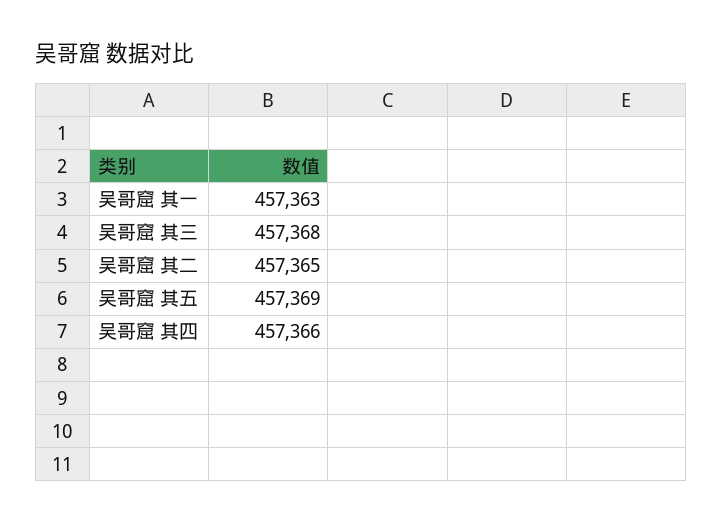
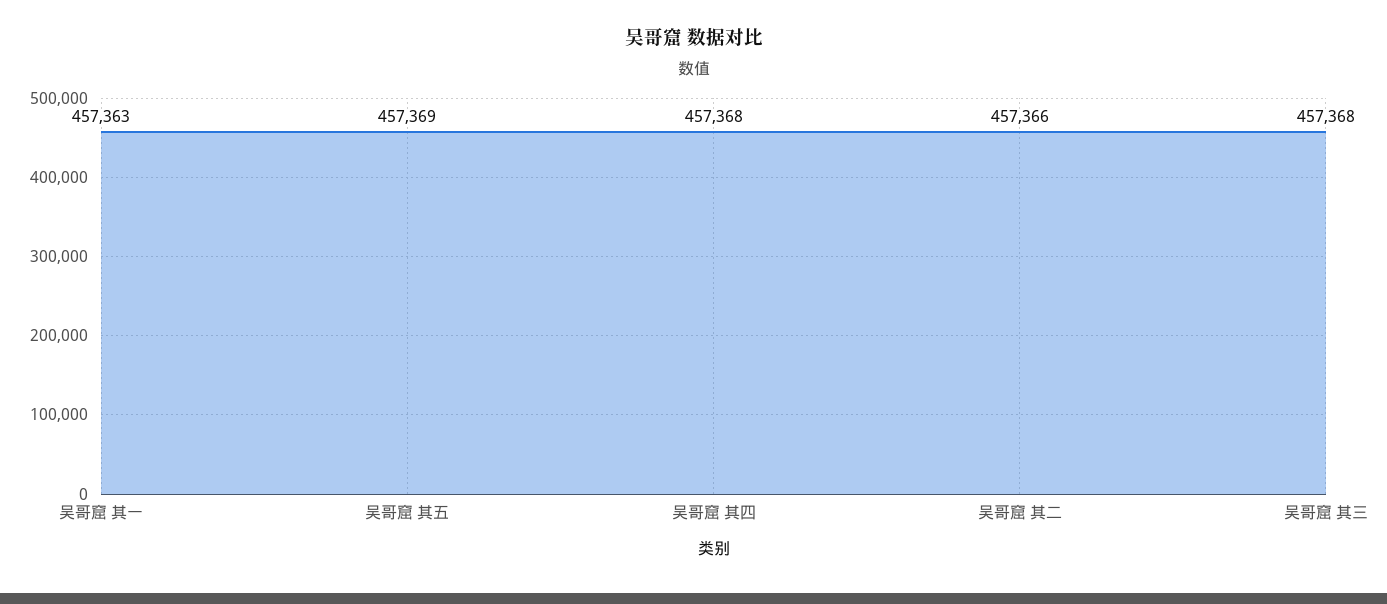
吴哥窟 其二: 457365 -> 457366
吴哥窟 其四: 457366 -> 457368

